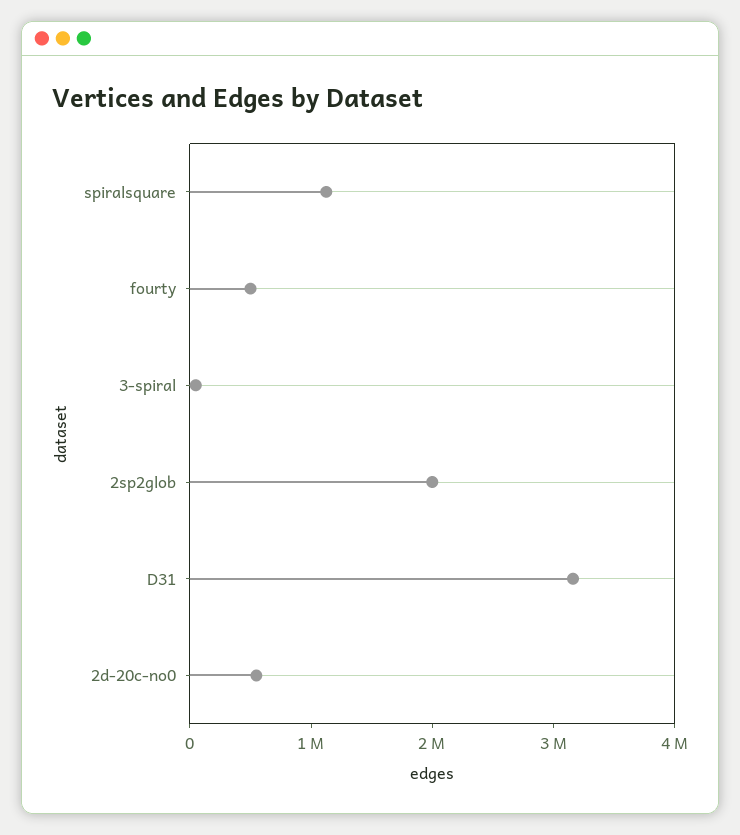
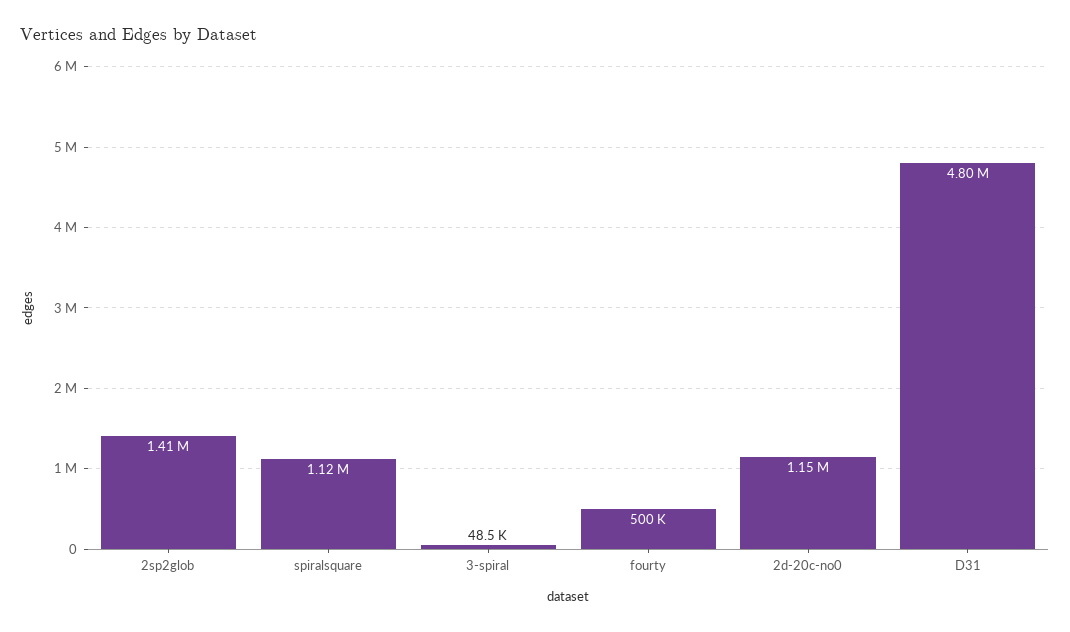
2sp2glob: 2000000 -> 1410000
D31: 3200000 -> 4800000
2d-20c-no0: 600000 -> 1150000

